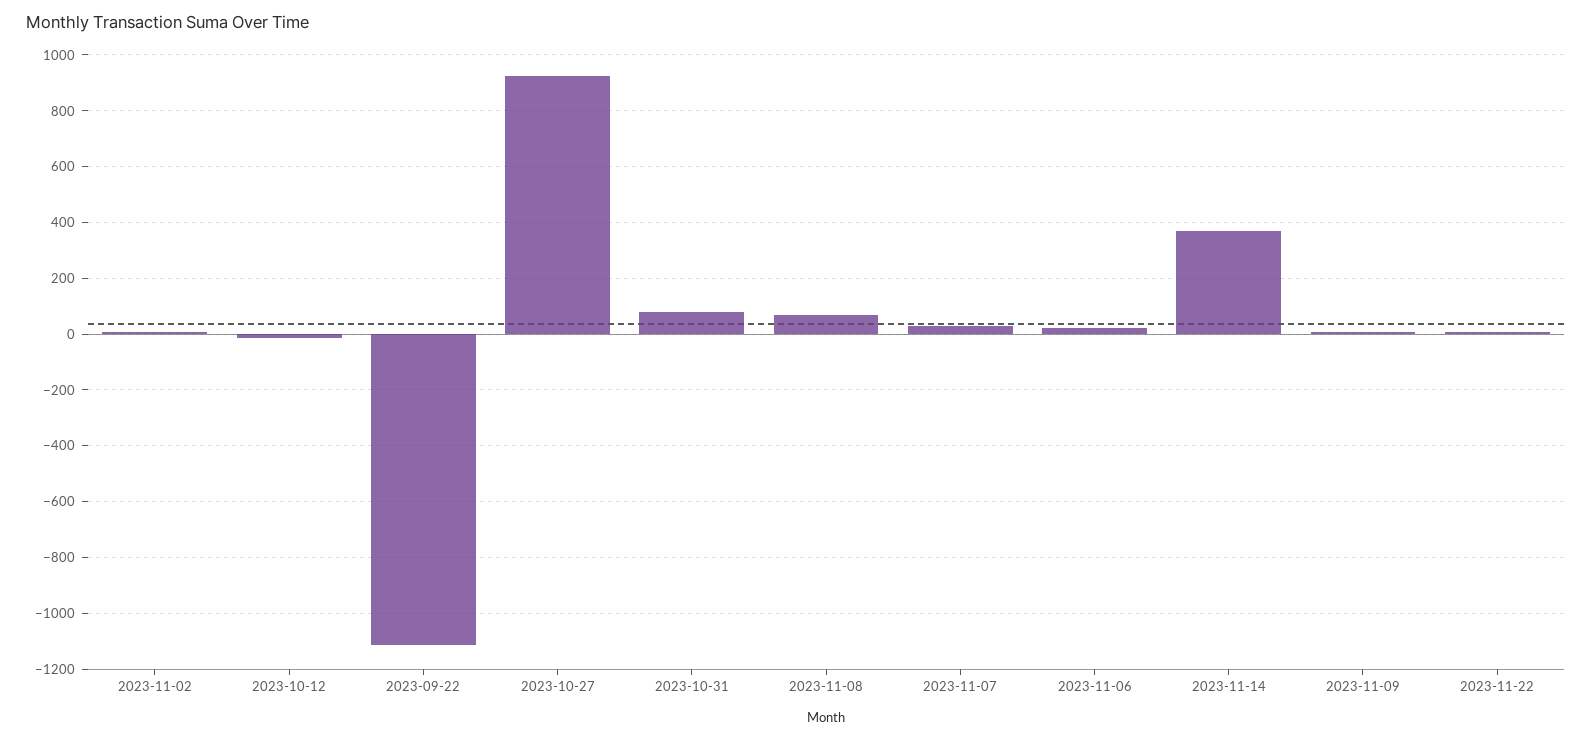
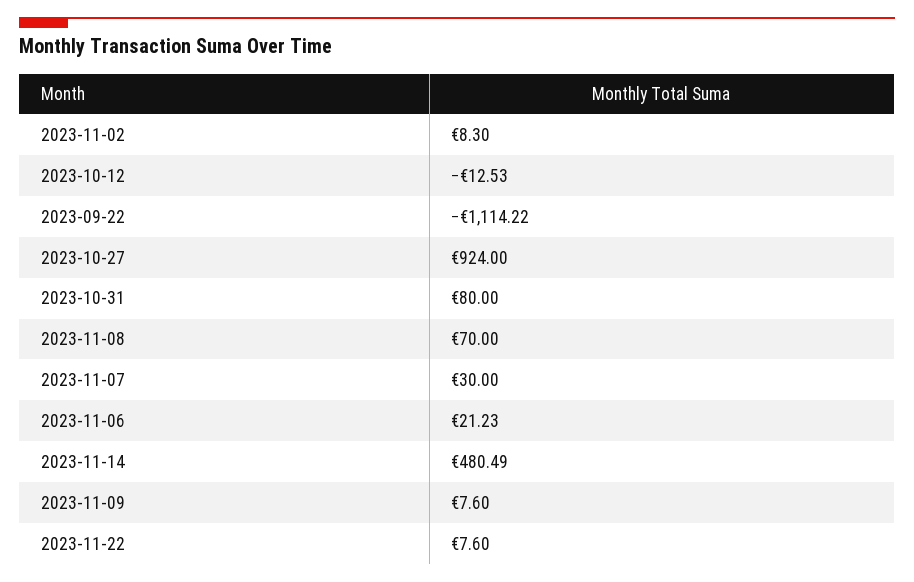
2023-11-14: 375 -> 480.49

